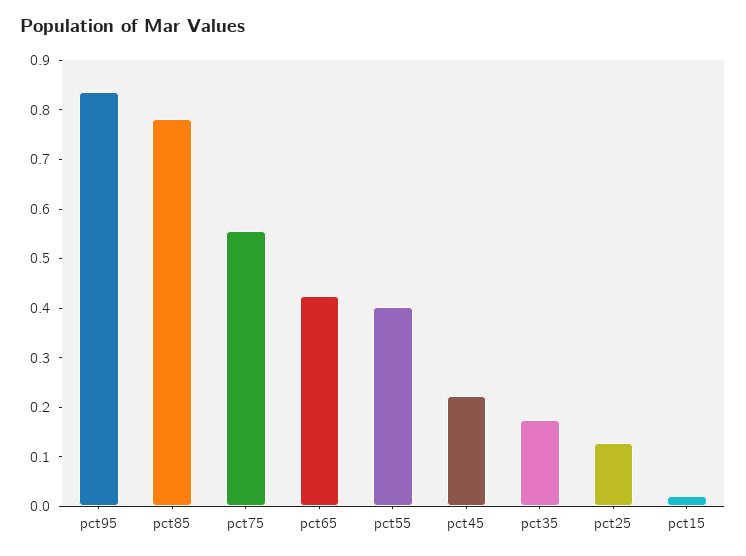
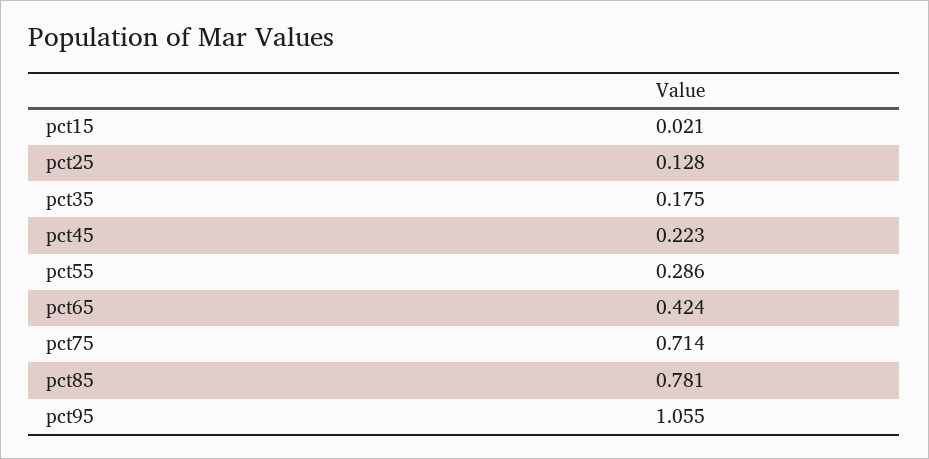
pct95: 0.84 -> 1.055
pct75: 0.56 -> 0.714
pct55: 0.4 -> 0.286

